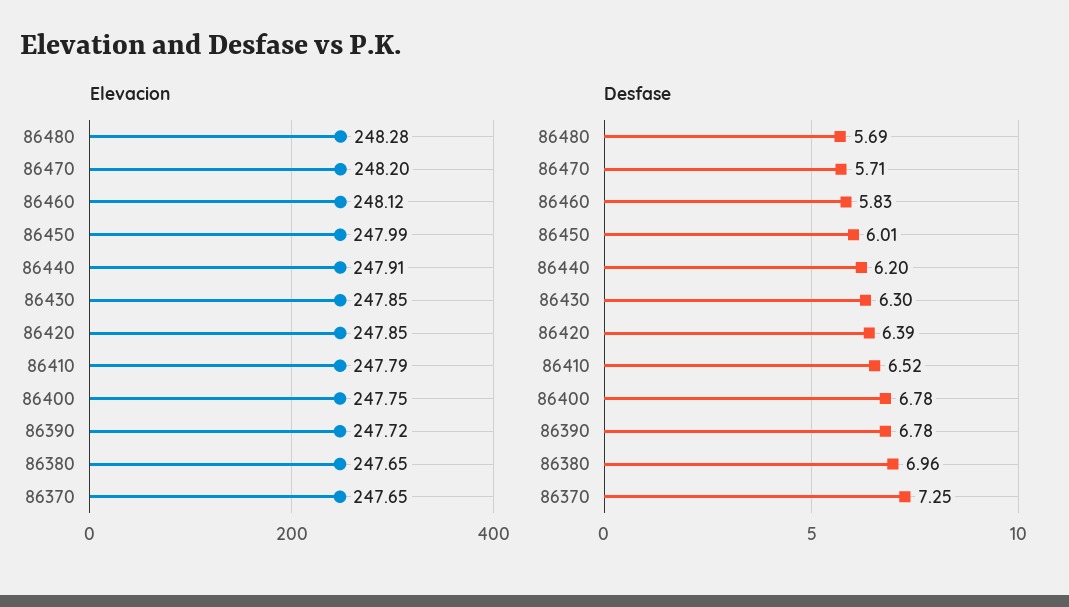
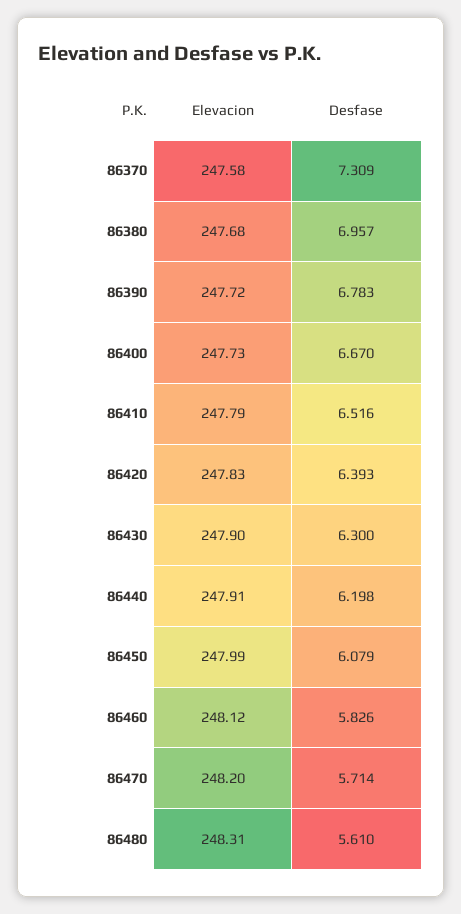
Elevacion, 86480: 248.28 -> 248.31
Elevacion, 86430: 247.85 -> 247.9
Elevacion, 86420: 247.85 -> 247.83
Elevacion, 86400: 247.75 -> 247.73
Elevacion, 86380: 247.65 -> 247.68
Elevacion, 86370: 247.65 -> 247.58
Desfase, 86480: 5.69 -> 5.61
Desfase, 86450: 6.01 -> 6.079
Desfase, 86400: 6.78 -> 6.67
Desfase, 86370: 7.25 -> 7.309

